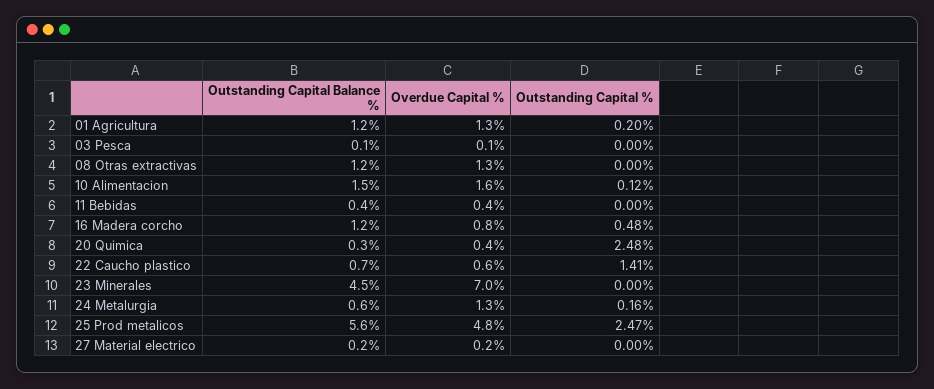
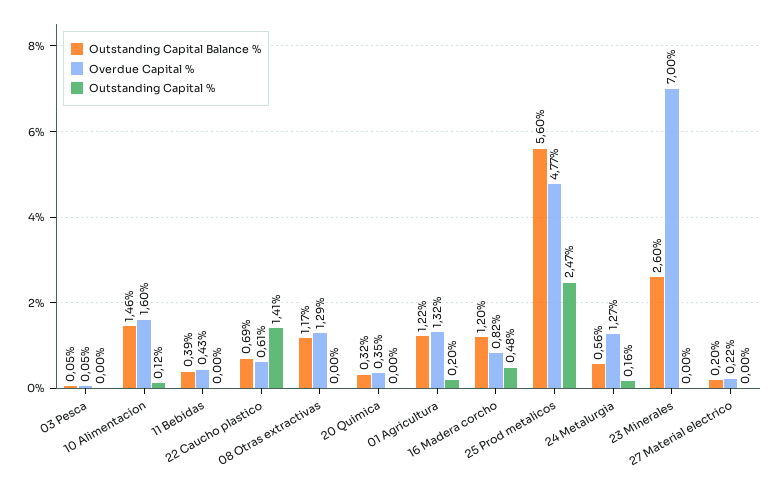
Outstanding Capital %, 20 Quimica: 2.48 -> 0
Outstanding Capital Balance %, 23 Minerales: 4.5 -> 2.6

